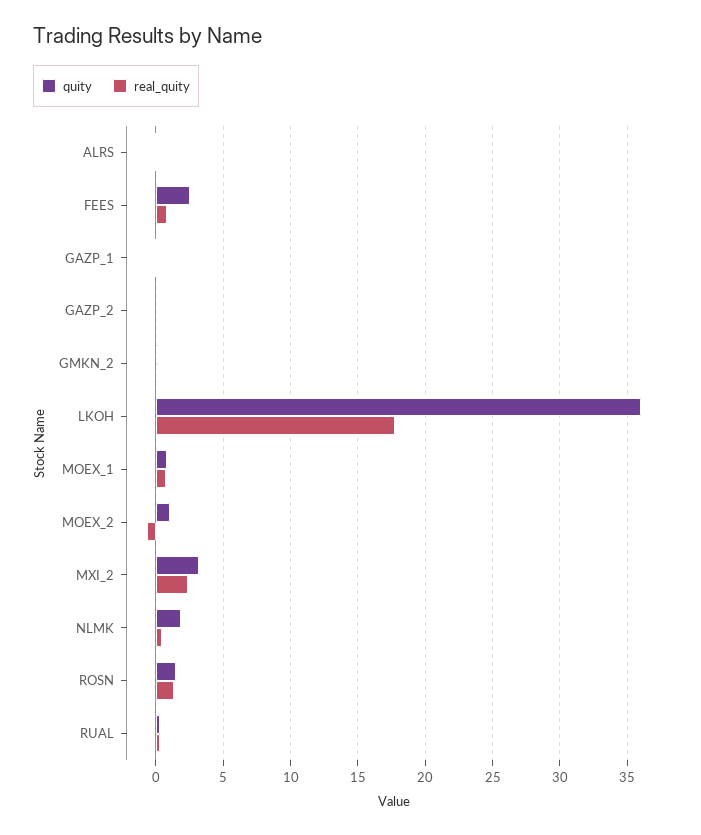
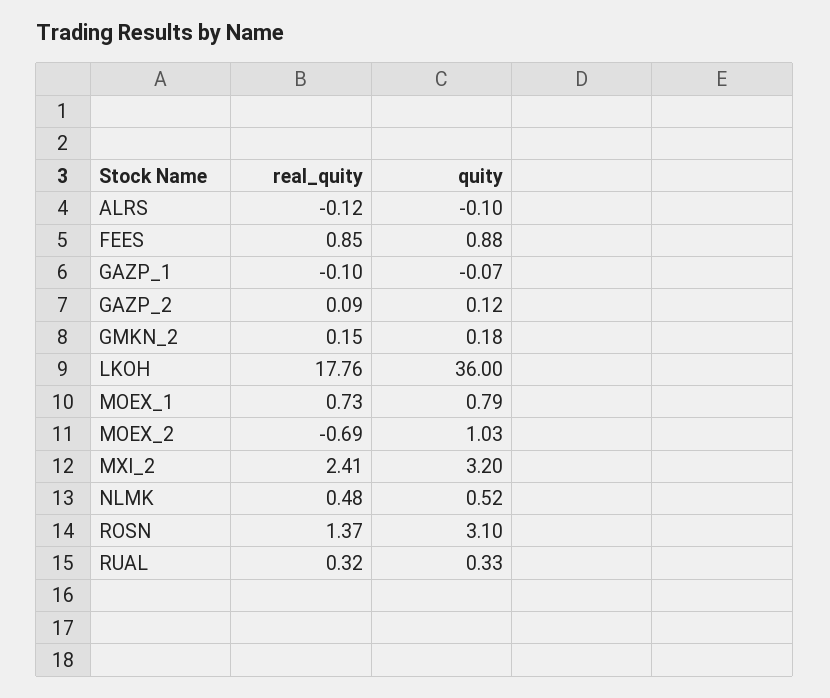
quity, FEES: 2.5 -> 0.88
quity, NLMK: 2 -> 0.52
quity, ROSN: 1.5 -> 3.1

